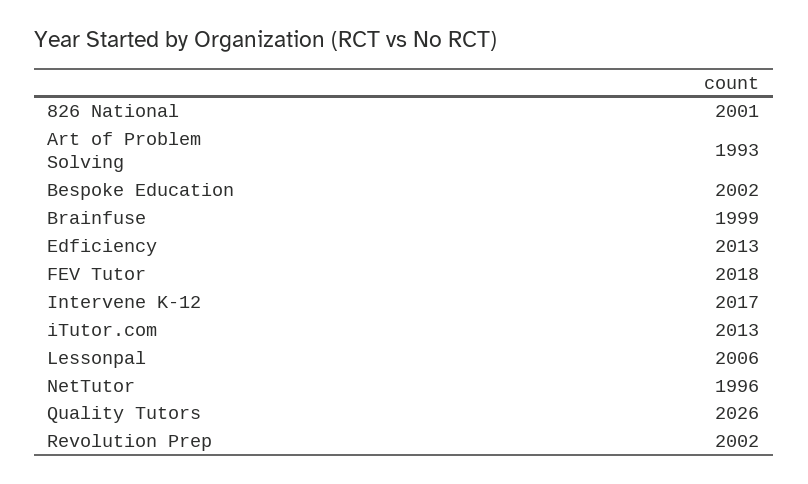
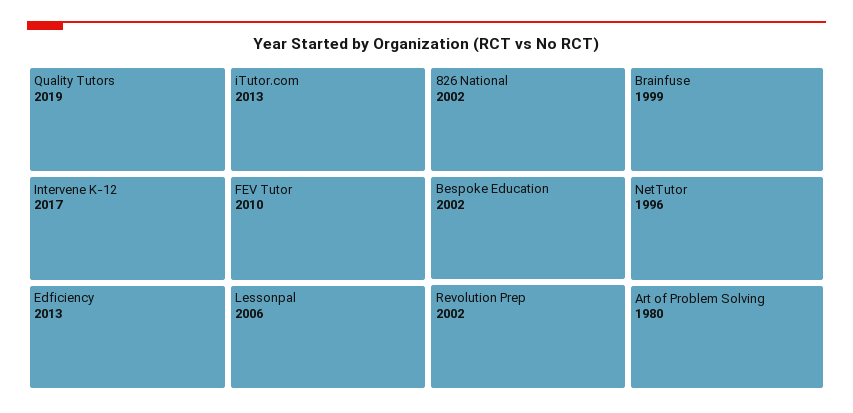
826 National: 2001 -> 2002
Art of Problem Solving: 1993 -> 1980
FEV Tutor: 2018 -> 2010
Quality Tutors: 2026 -> 2019

